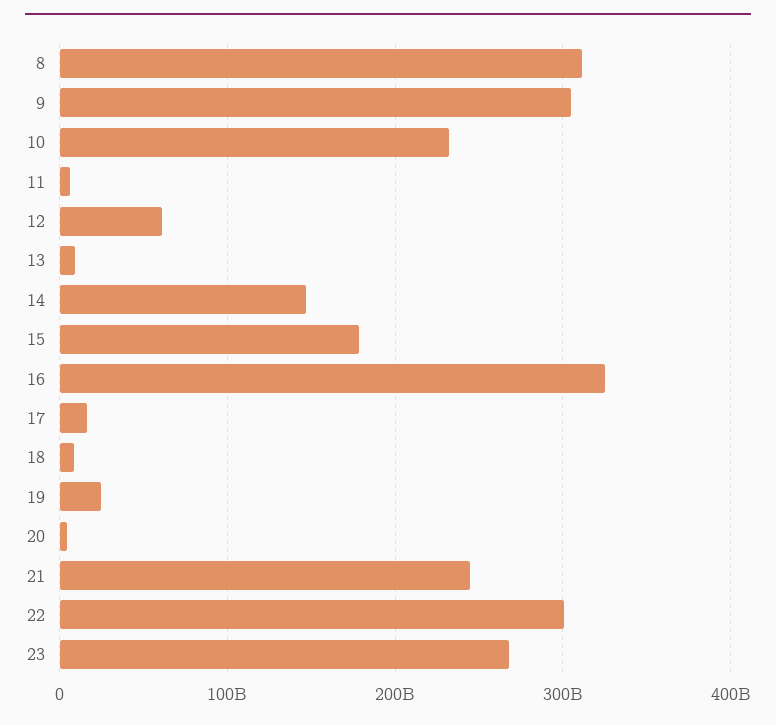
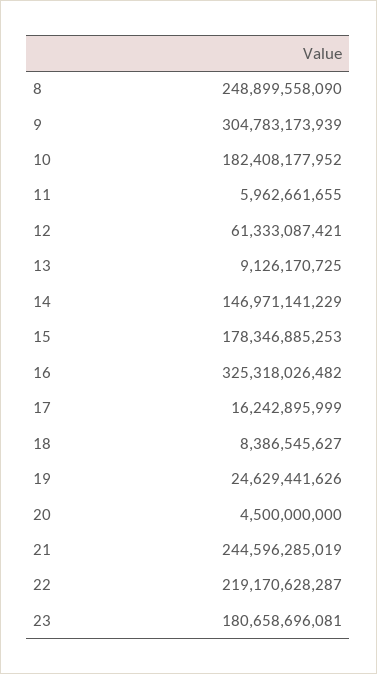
8: 310000000000 -> 248899558090
10: 230000000000 -> 182408177952
22: 300000000000 -> 219170628287
23: 270000000000 -> 180658696081

